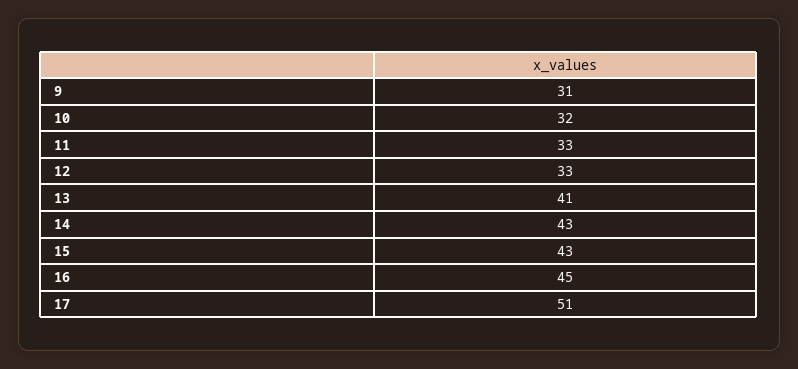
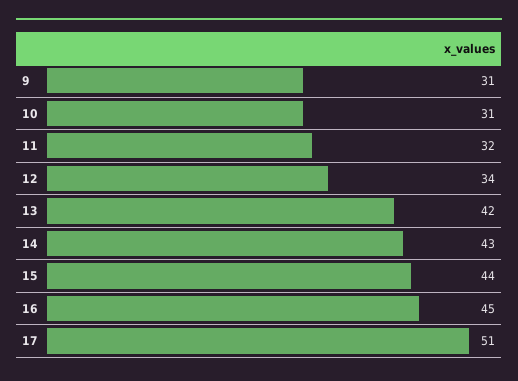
10: 32 -> 31
11: 33 -> 32
12: 33 -> 34
13: 41 -> 42
15: 43 -> 44

